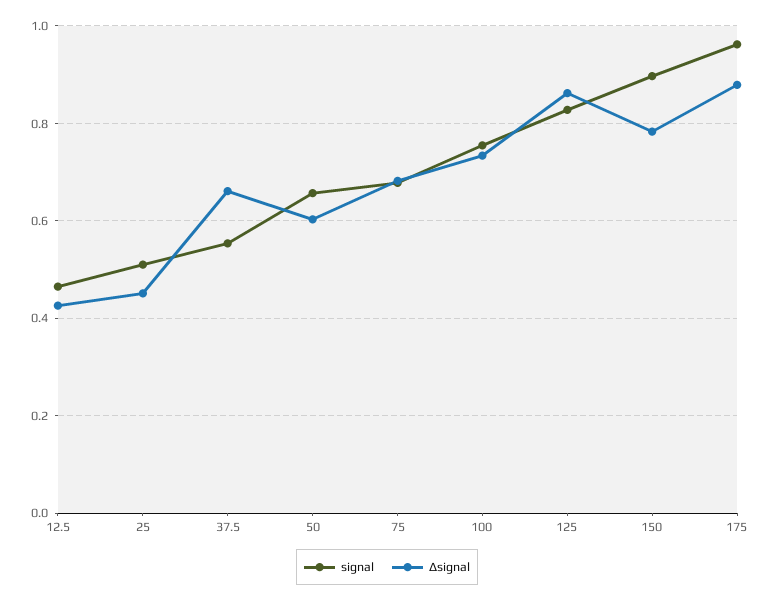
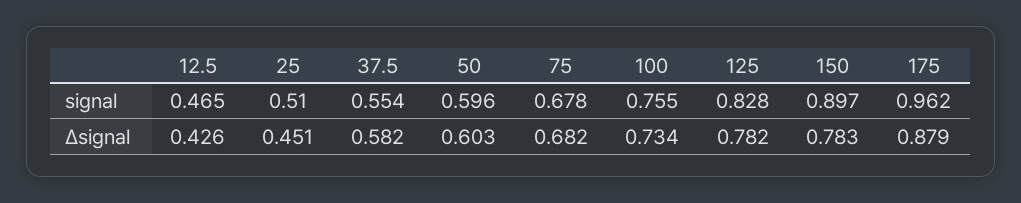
Δsignal, 37.5: 0.66 -> 0.582
signal, 50: 0.66 -> 0.596
Δsignal, 125: 0.86 -> 0.782

